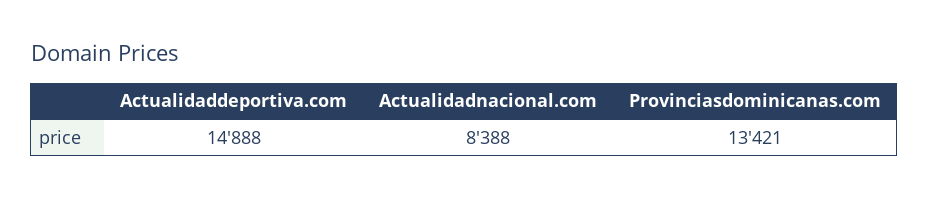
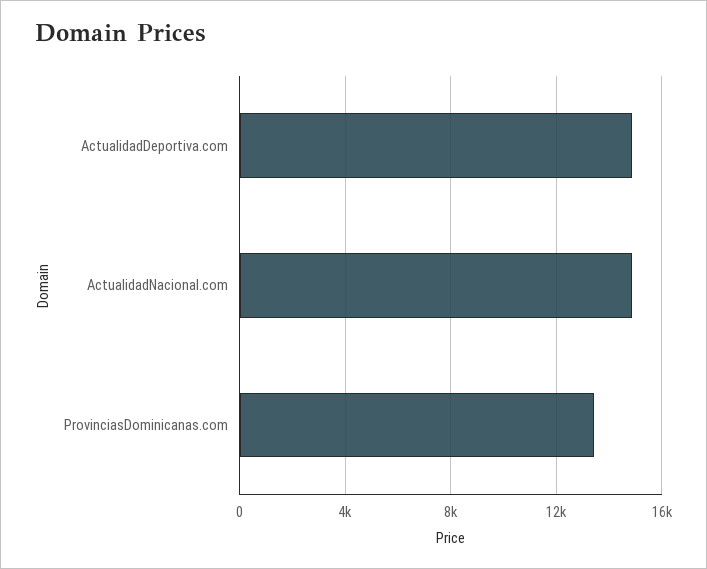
Actualidadnacional.com: 8388 -> 15000

